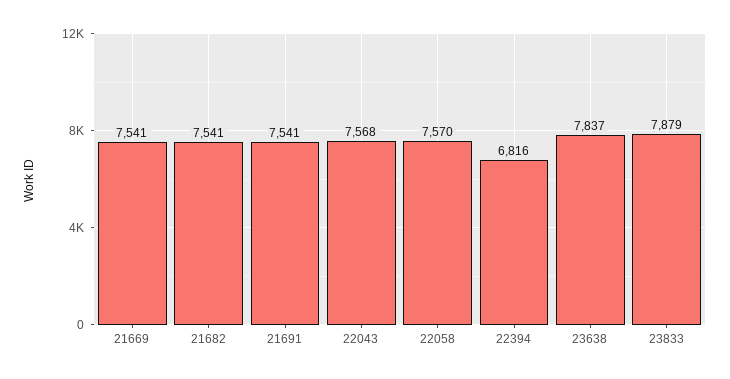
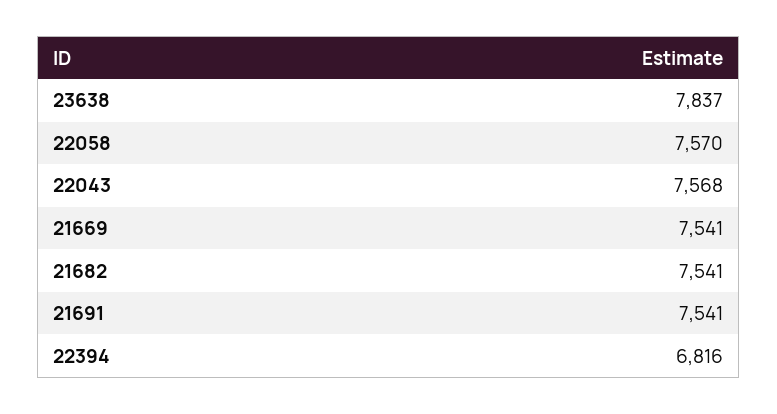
23833: 7879 -> none

